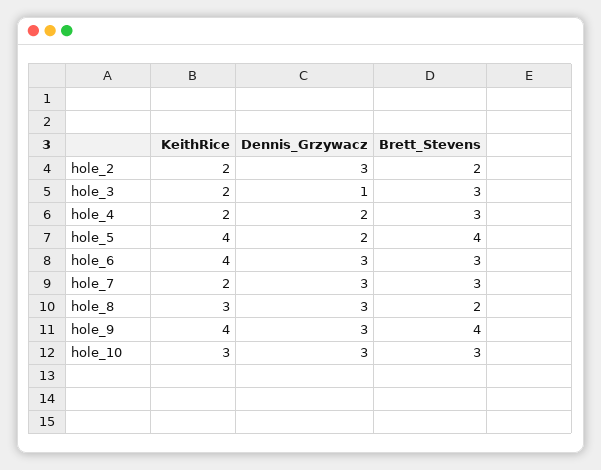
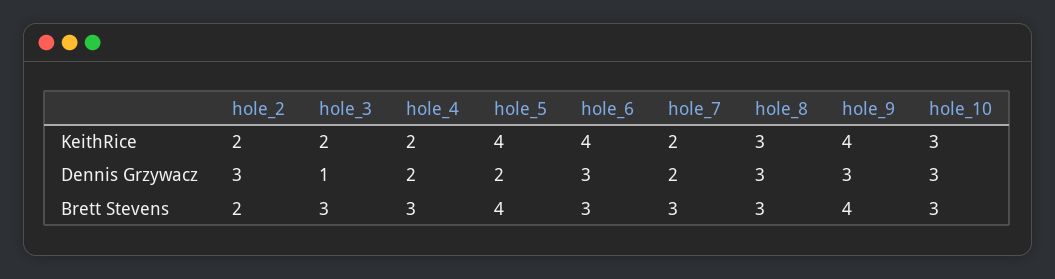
Dennis_Grzywacz, hole_7: 3 -> 2
Brett_Stevens, hole_8: 2 -> 3

